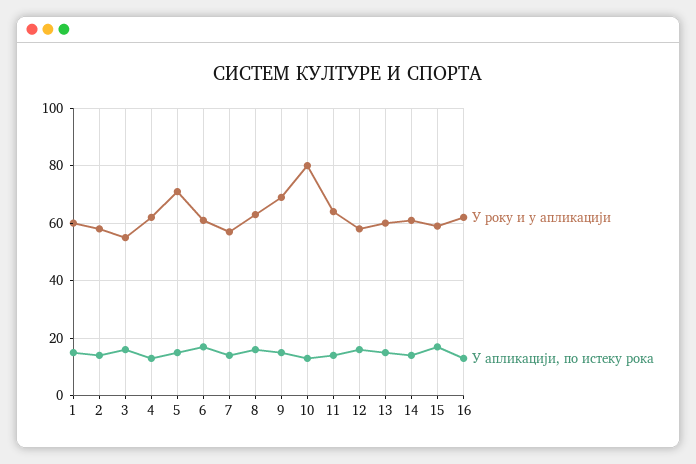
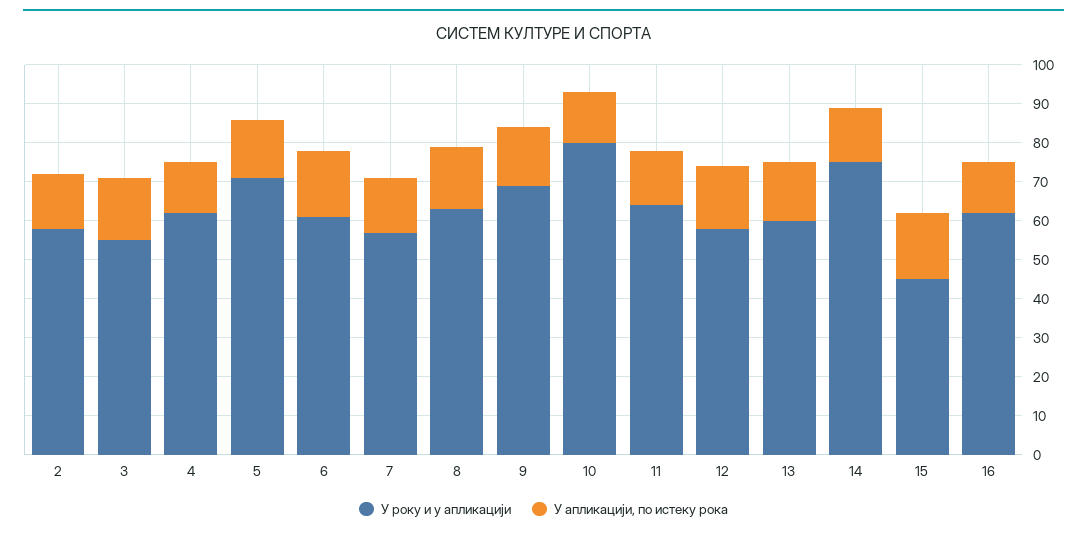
У року и у апликацији, 1: 60 -> none
У апликацији, по истеку рока, 1: 15 -> none
У року и у апликацији, 14: 60 -> 75
У року и у апликацији, 15: 60 -> 45

